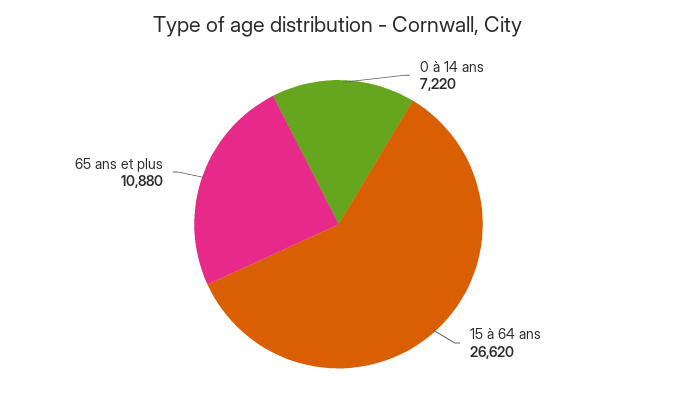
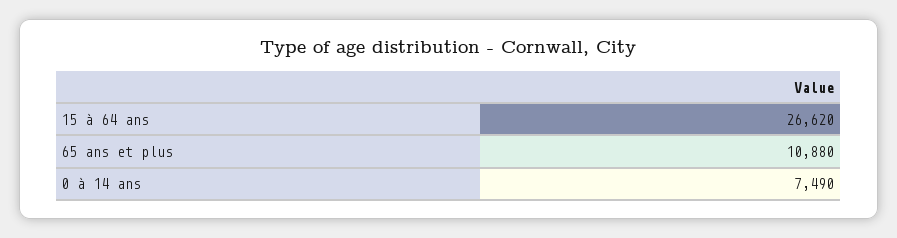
0 à 14 ans: 7220 -> 7490

